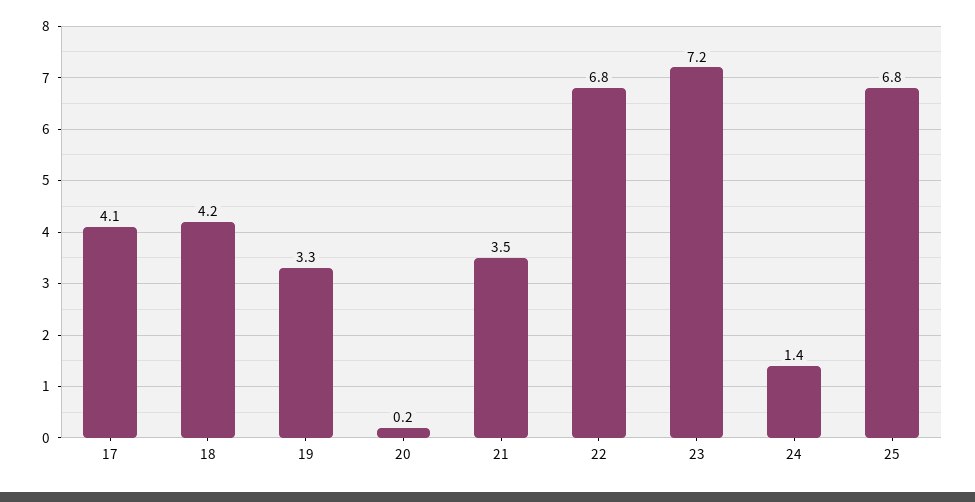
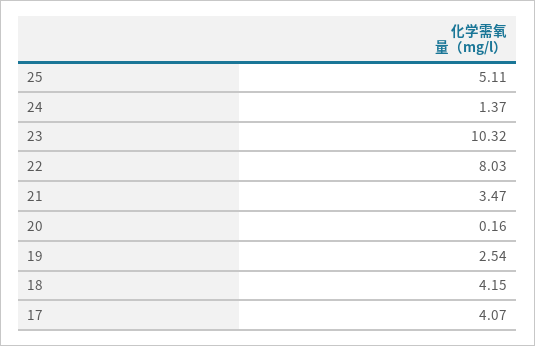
19: 3.3 -> 2.54
22: 6.8 -> 8.03
23: 7.2 -> 10.32
25: 6.8 -> 5.11

